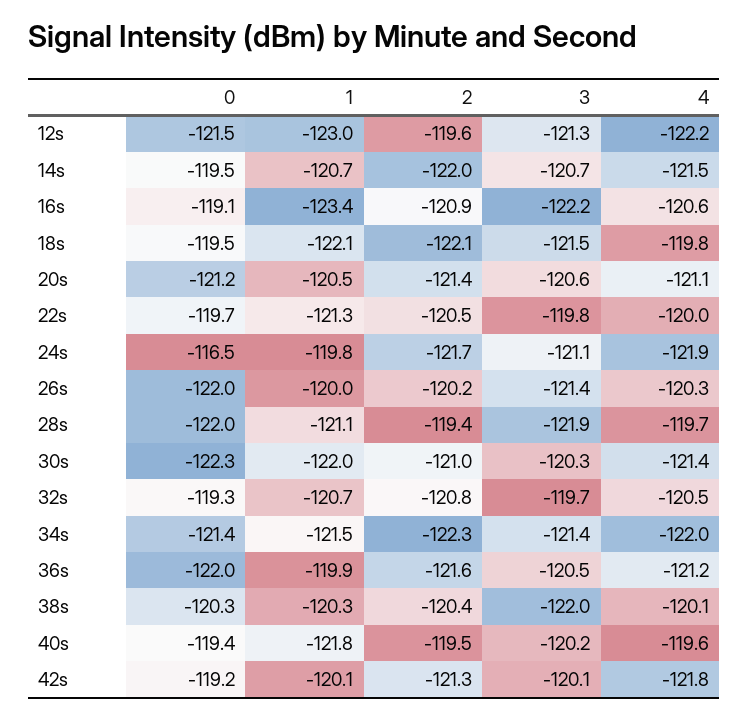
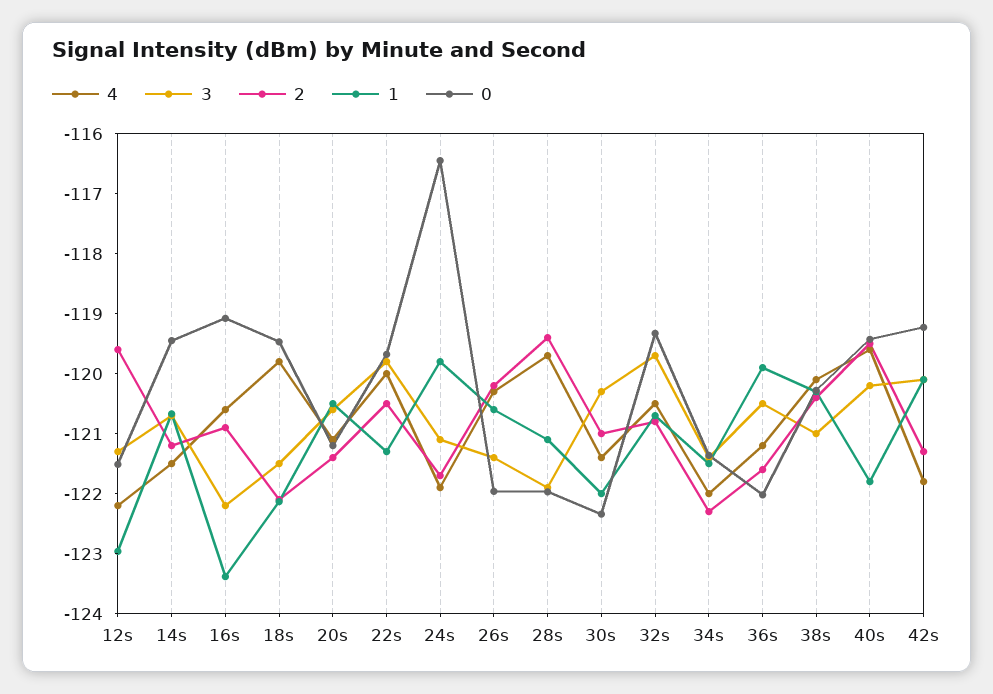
2, 14s: -122 -> -121.2
1, 26s: -120 -> -120.6
3, 38s: -122 -> -121

